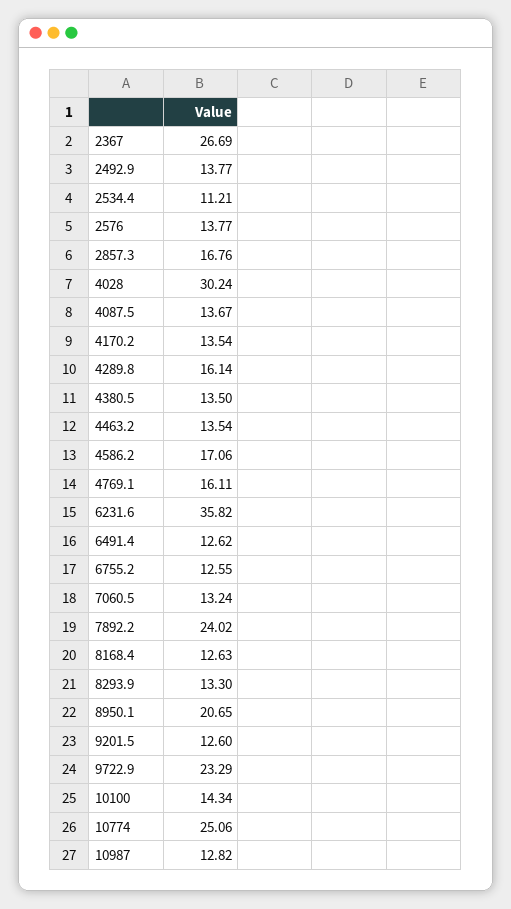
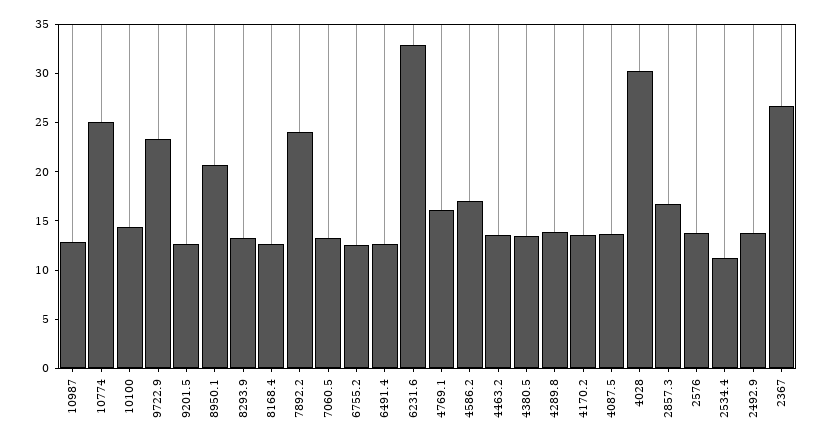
4289.8: 16.14 -> 14
6231.6: 35.82 -> 33

